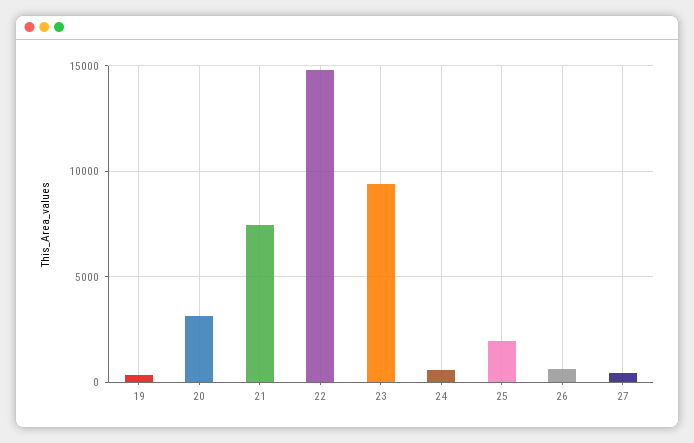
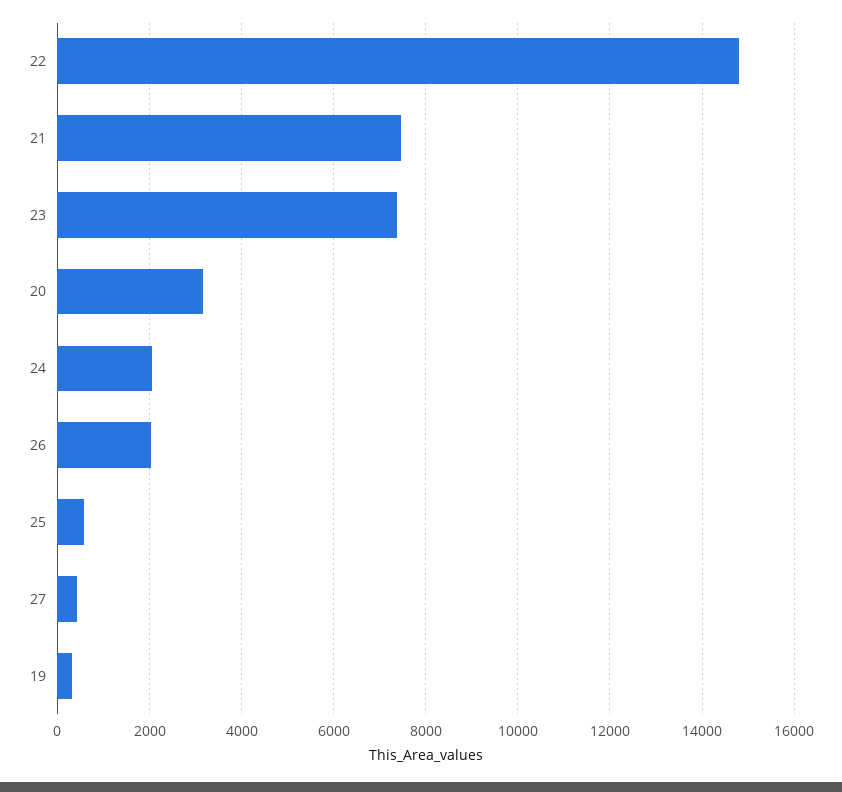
23: 9500 -> 7400
24: 500 -> 2000
25: 2000 -> 600
26: 500 -> 2000

